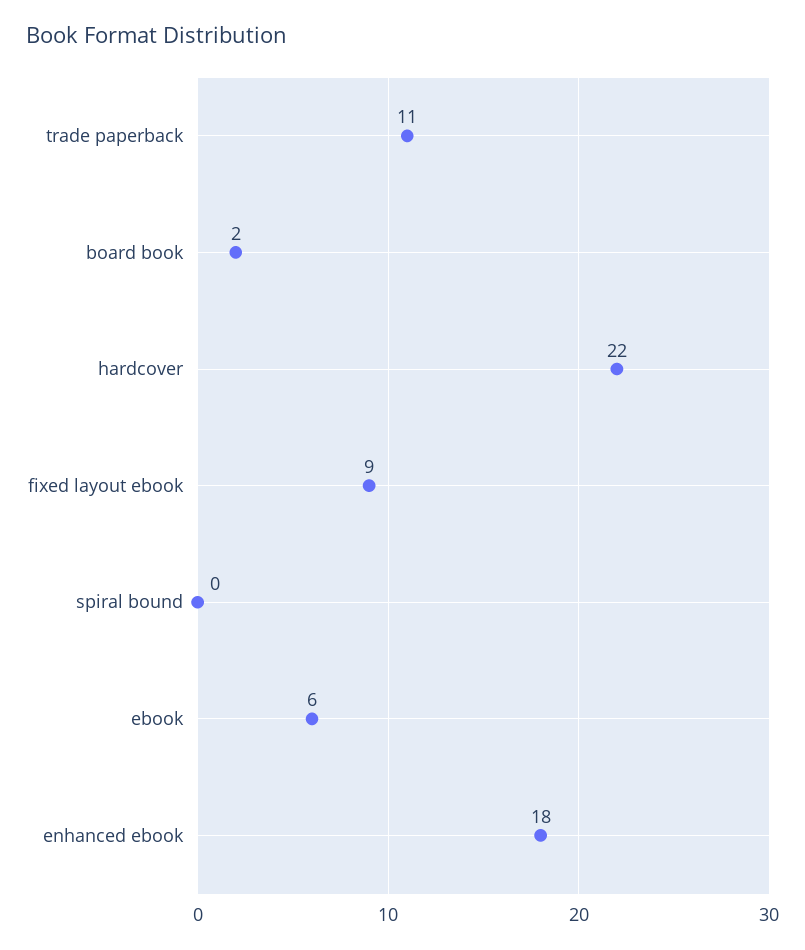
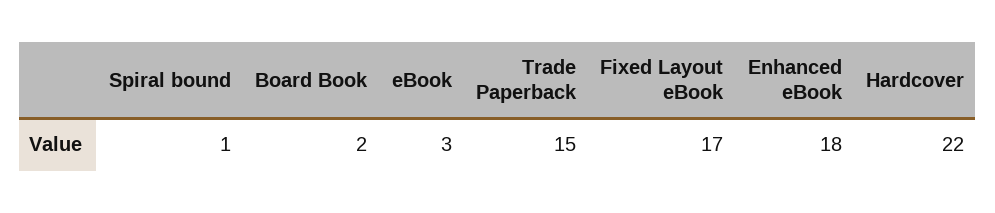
trade paperback: 11 -> 15
fixed layout ebook: 9 -> 17
spiral bound: 0 -> 1
ebook: 6 -> 3

